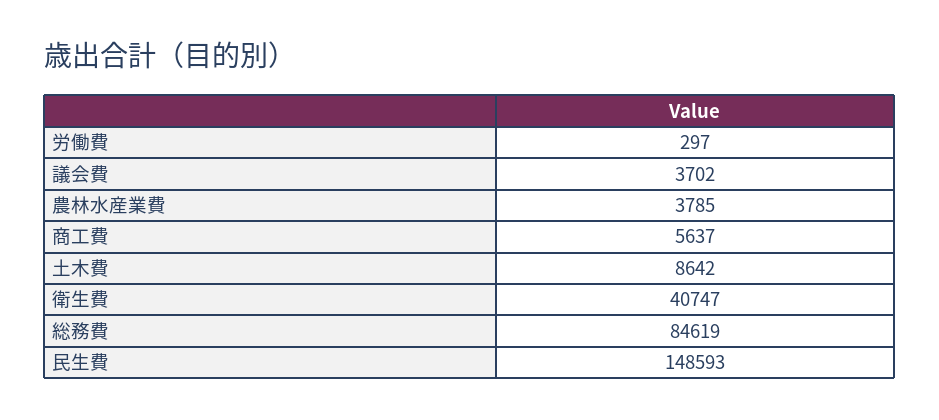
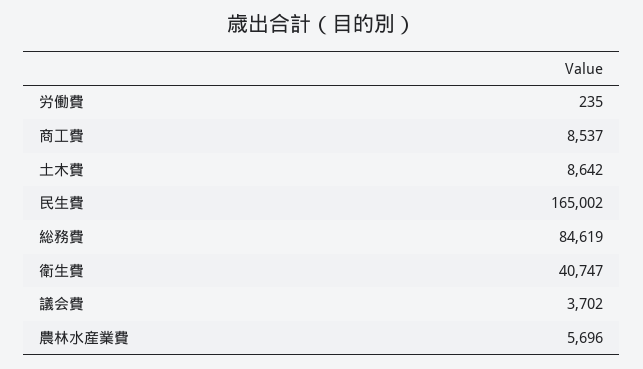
労働費: 297 -> 235
農林水産業費: 3785 -> 5696
商工費: 5637 -> 8537
民生費: 148593 -> 165002

